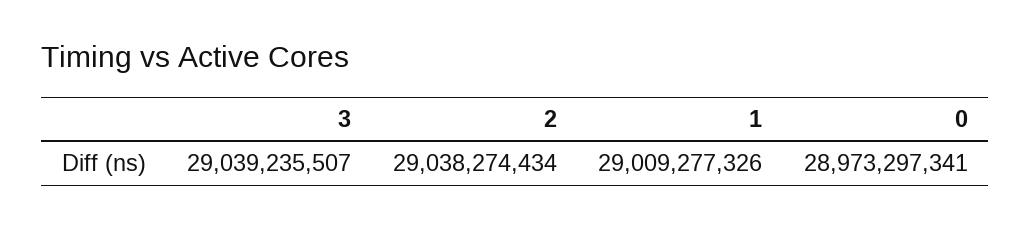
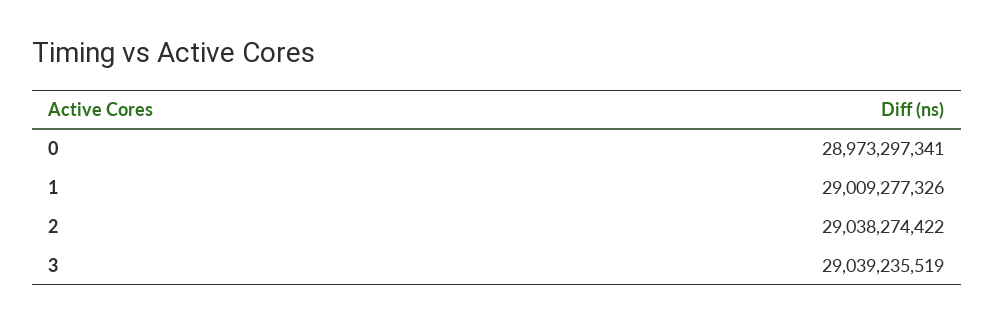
3: 29039235507 -> 29039235519
2: 29038274434 -> 29038274422

